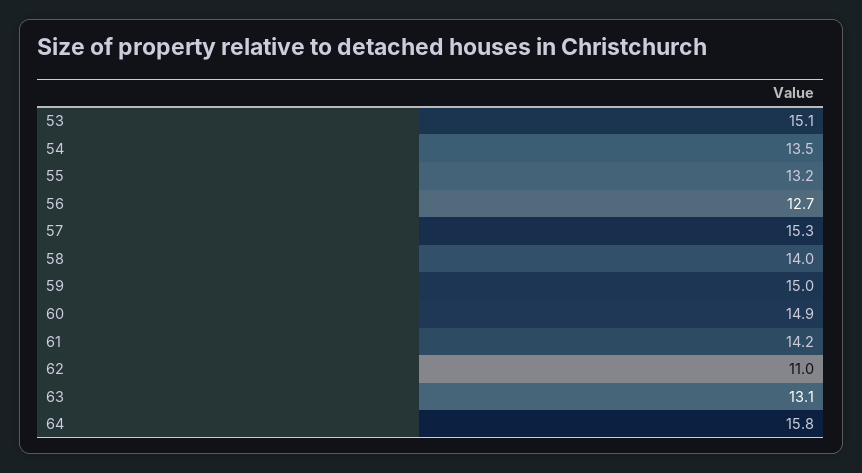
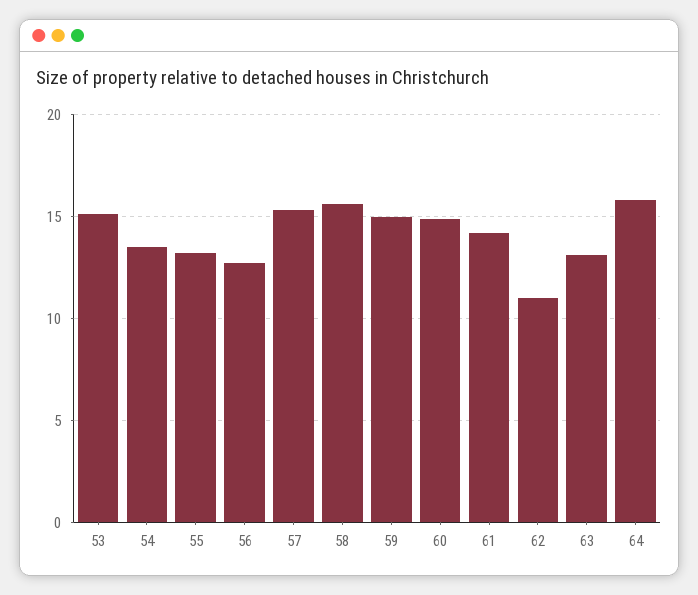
58: 14 -> 15.5

